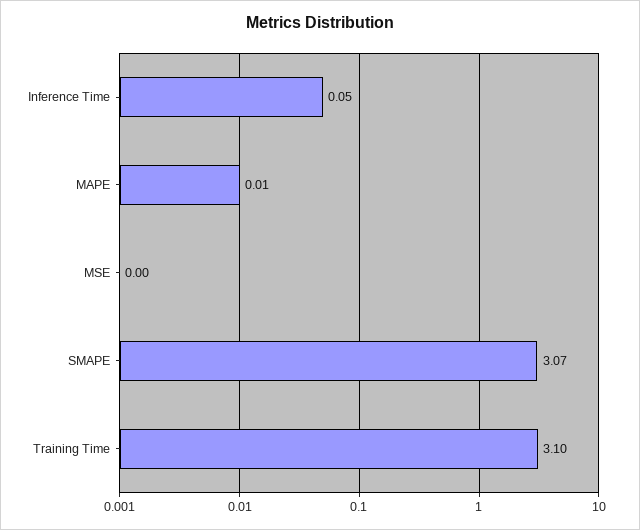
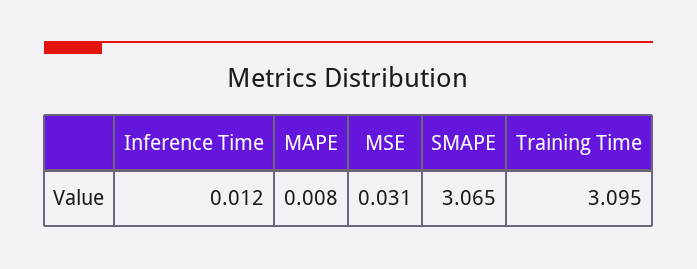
Inference Time: 0.05 -> 0.012
MSE: 0 -> 0.031

